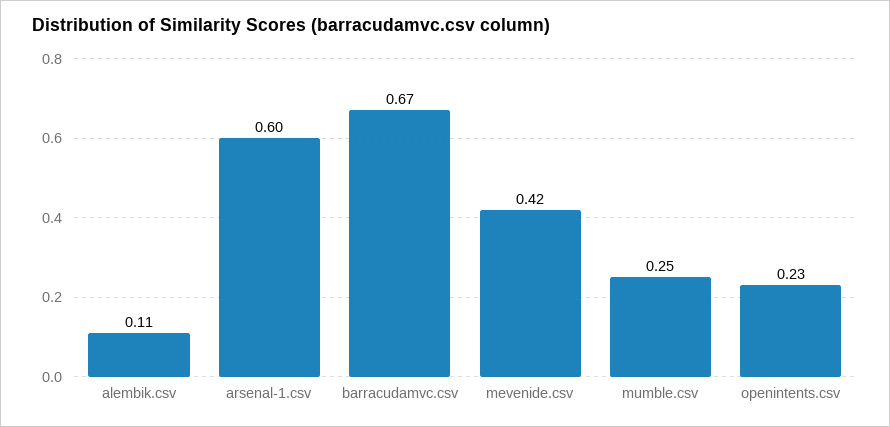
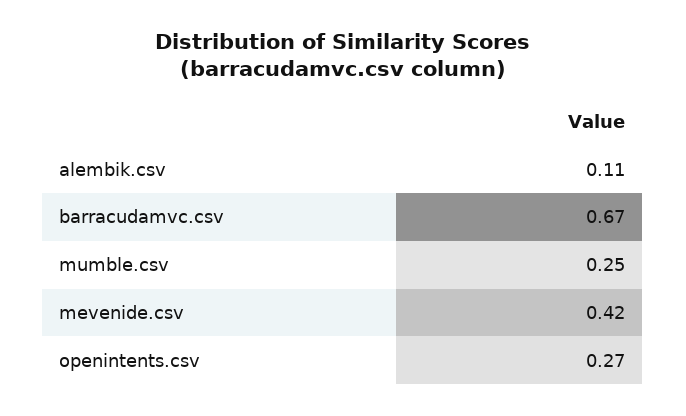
arsenal-1.csv: 0.6 -> none
openintents.csv: 0.23 -> 0.27

